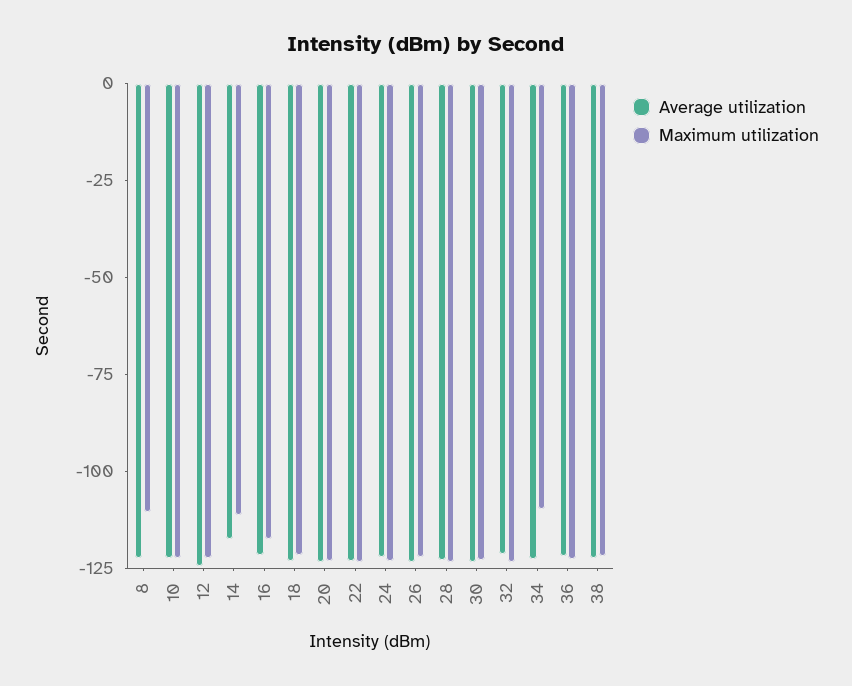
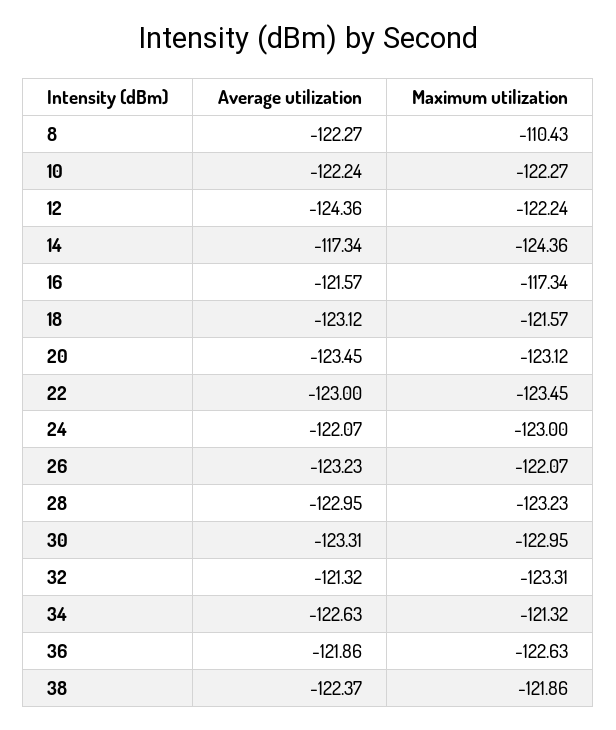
Maximum utilization, 14: -110 -> -124.36
Maximum utilization, 34: -110 -> -121.32

